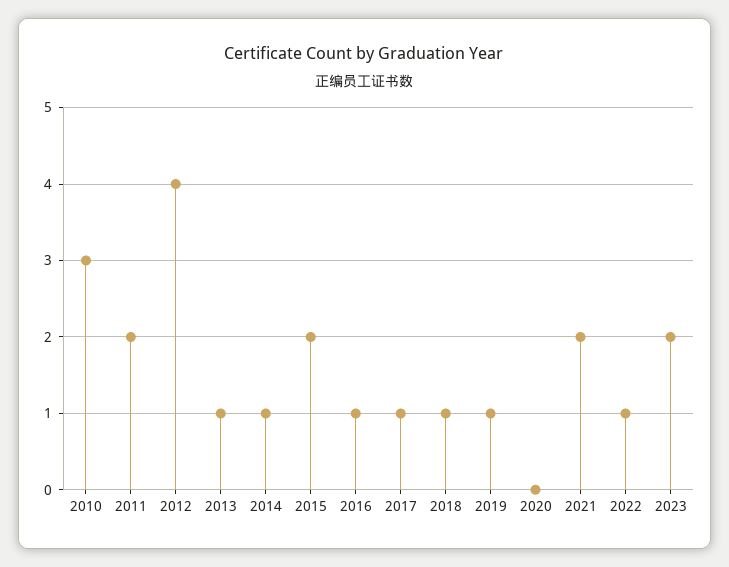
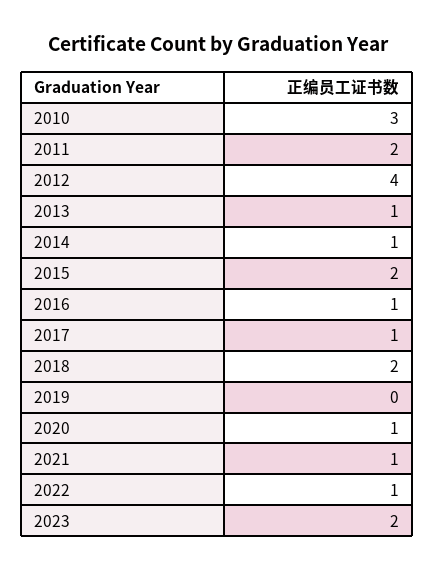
2018: 1 -> 2
2019: 1 -> 0
2020: 0 -> 1
2021: 2 -> 1

